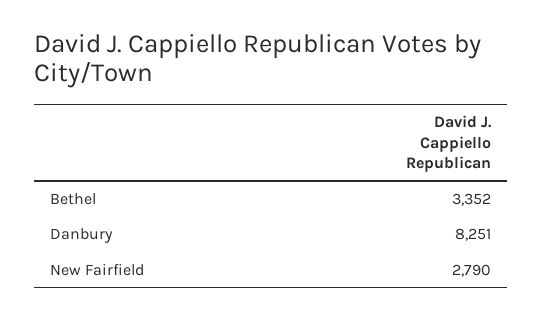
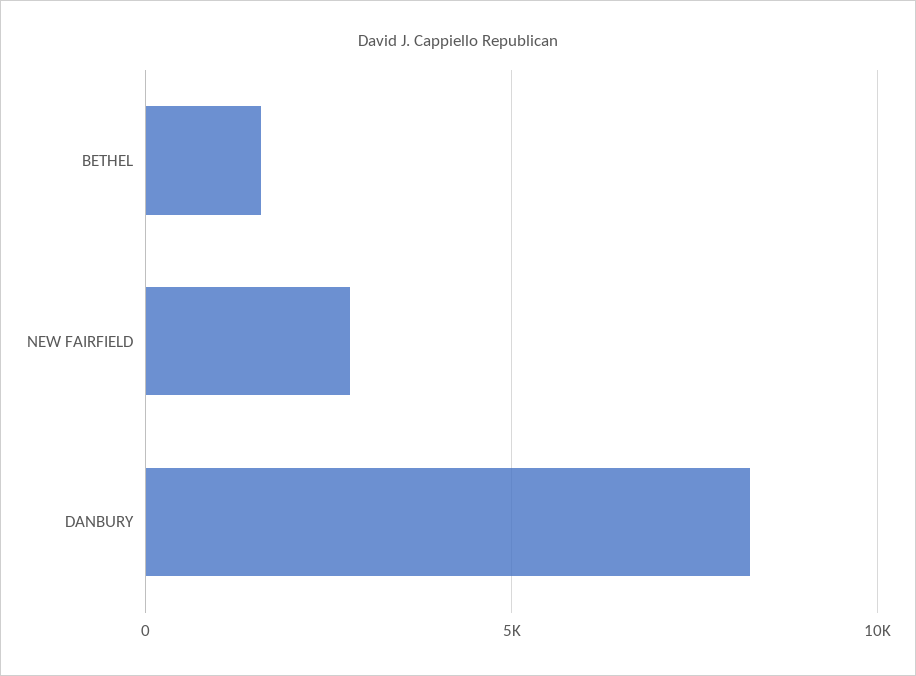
Bethel: 3352 -> 1500

